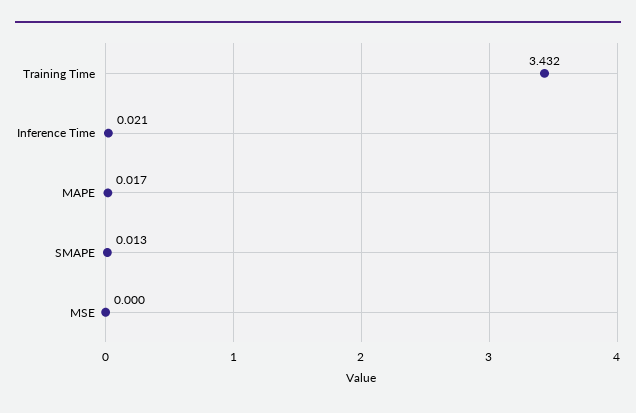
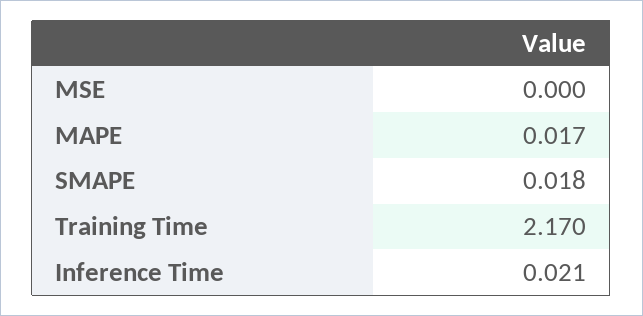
Training Time: 3.432 -> 2.17
SMAPE: 0.013 -> 0.018

